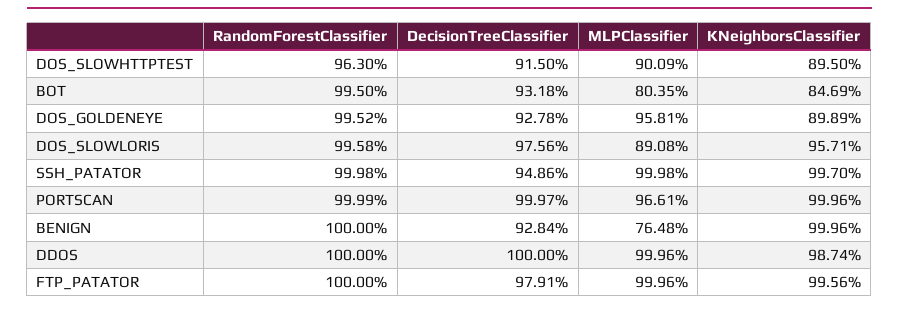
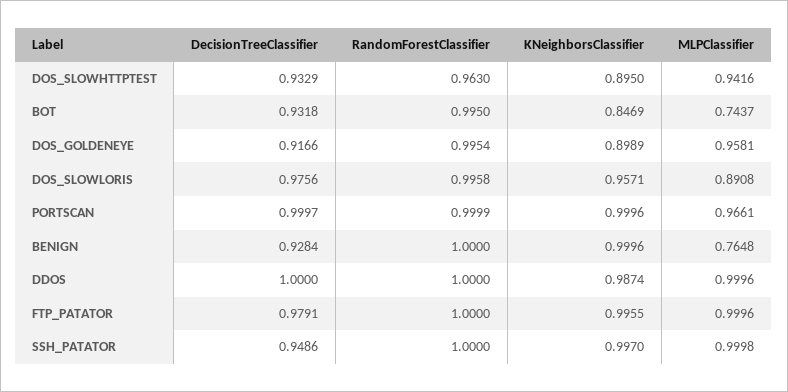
DecisionTreeClassifier, DOS_SLOWHTTPTEST: 0.915 -> 0.9329
MLPClassifier, DOS_SLOWHTTPTEST: 0.9009 -> 0.9416
MLPClassifier, BOT: 0.8035 -> 0.7437
RandomForestClassifier, DOS_GOLDENEYE: 0.9952 -> 0.9954
DecisionTreeClassifier, DOS_GOLDENEYE: 0.9278 -> 0.9166
RandomForestClassifier, SSH_PATATOR: 0.9998 -> 1
KNeighborsClassifier, FTP_PATATOR: 0.9956 -> 0.9955

